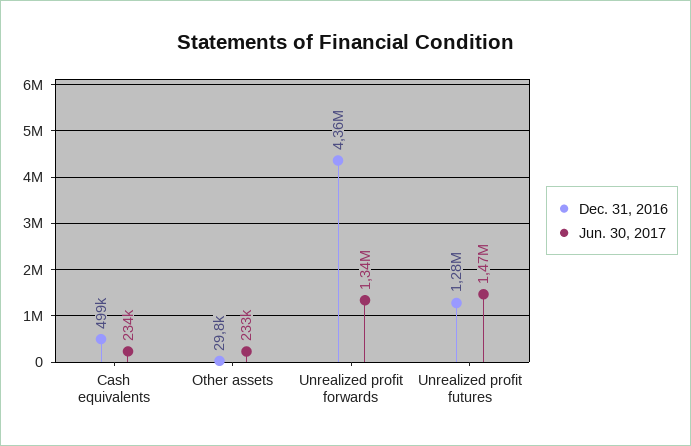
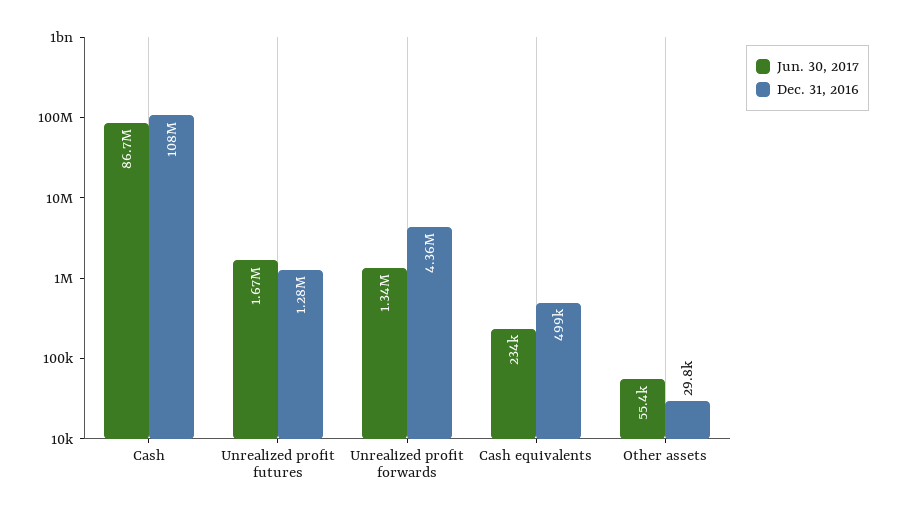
Jun. 30, 2017, Other assets: 233000 -> 55400
Jun. 30, 2017, Unrealized profit futures: 1470000 -> 1670000
Jun. 30, 2017, Cash: none -> 86700000
Dec. 31, 2016, Cash: none -> 108000000

